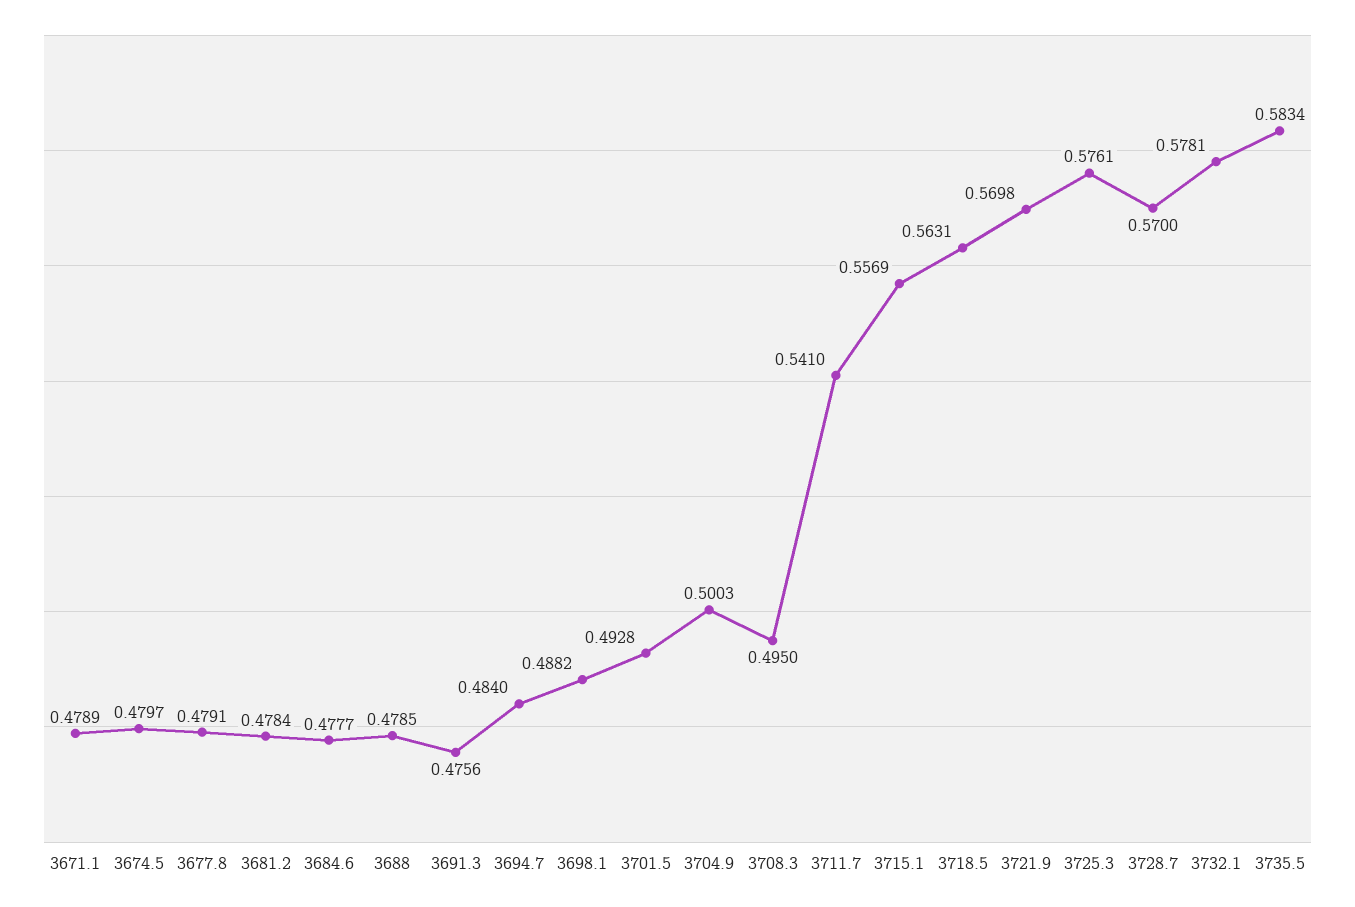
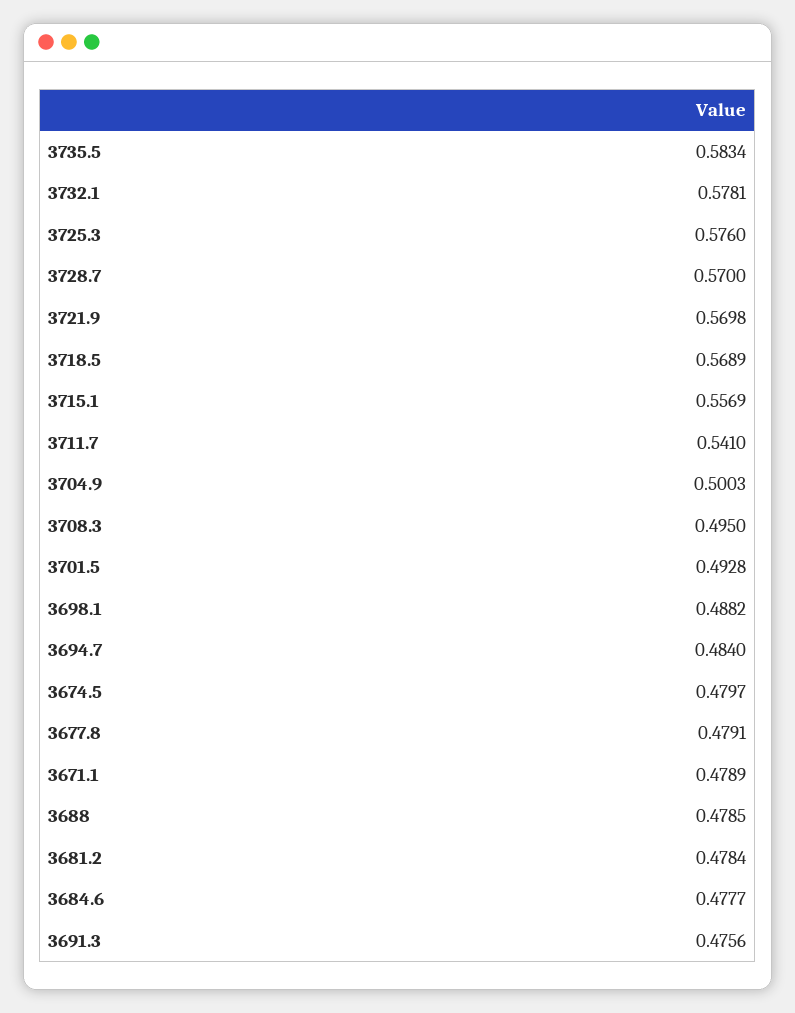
3718.5: 0.5631 -> 0.5689
3725.3: 0.5761 -> 0.576

